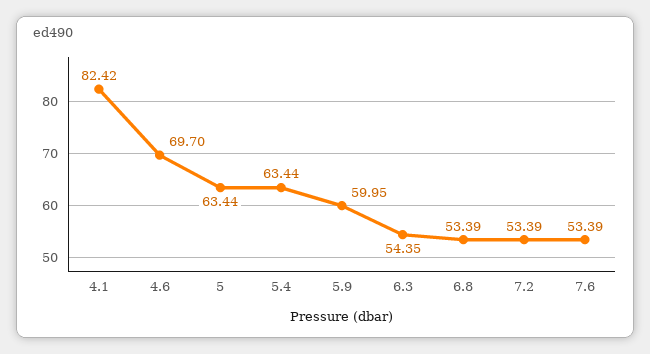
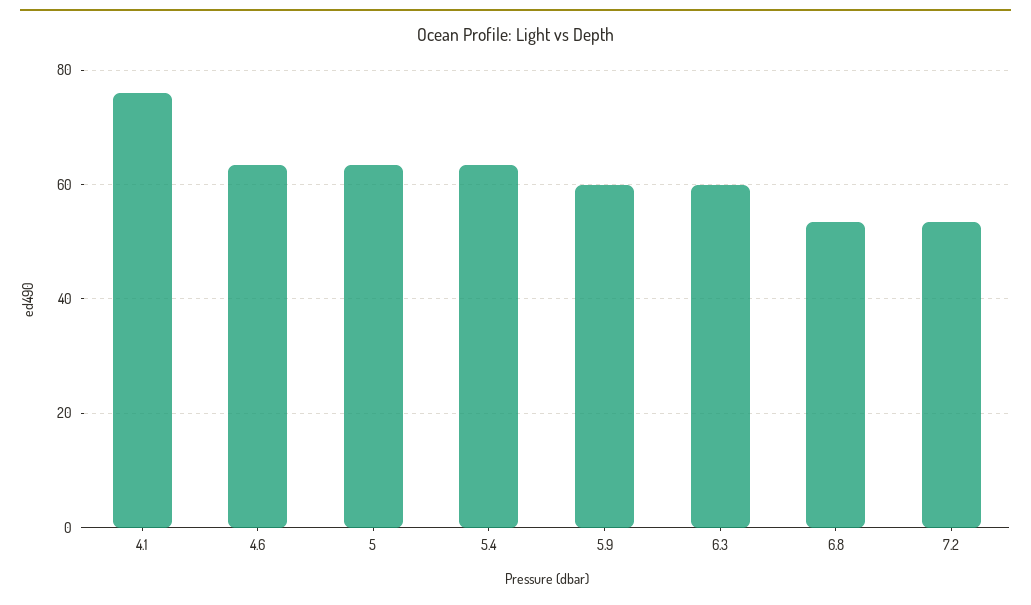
4.1: 82.42 -> 76
4.6: 69.7 -> 64
6.3: 54.35 -> 60
7.6: 53.39 -> none

